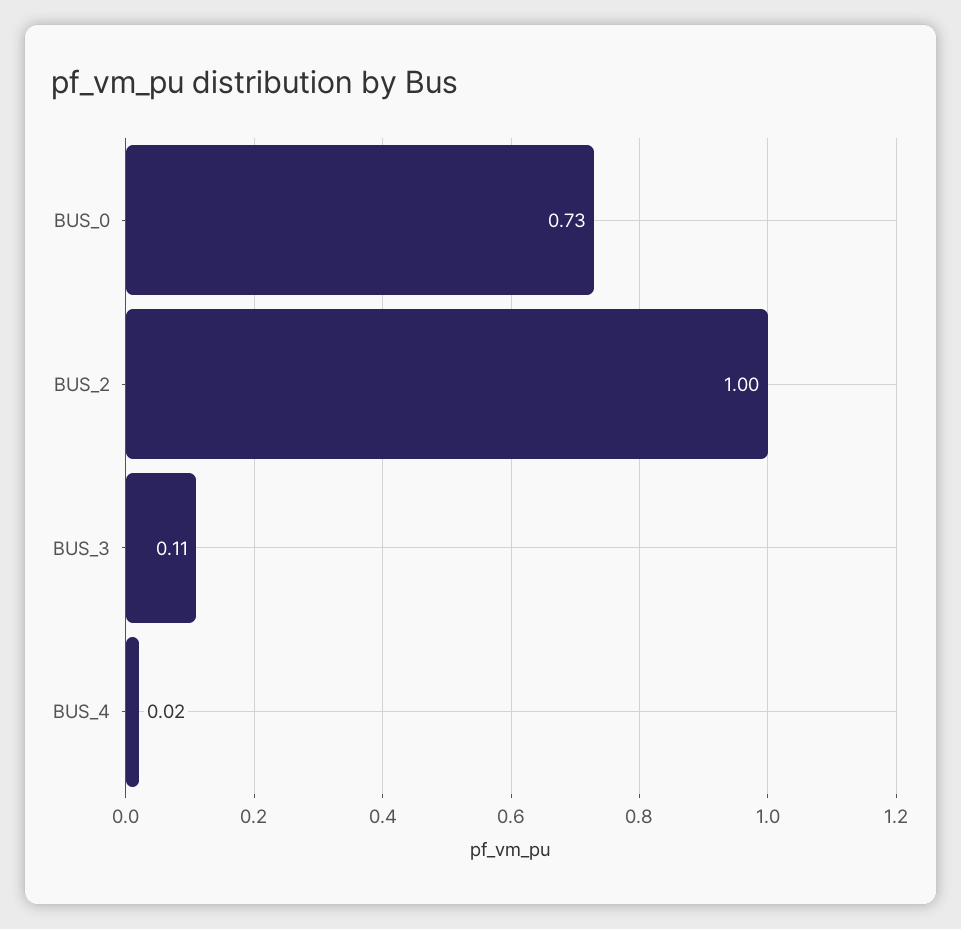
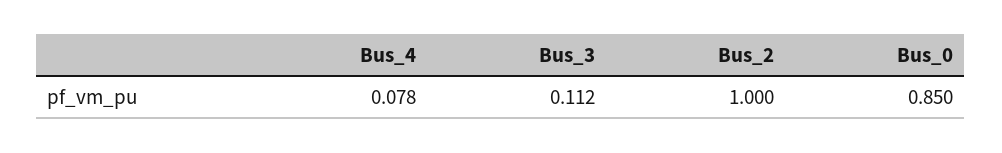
BUS_0: 0.73 -> 0.85
BUS_4: 0.02 -> 0.078

